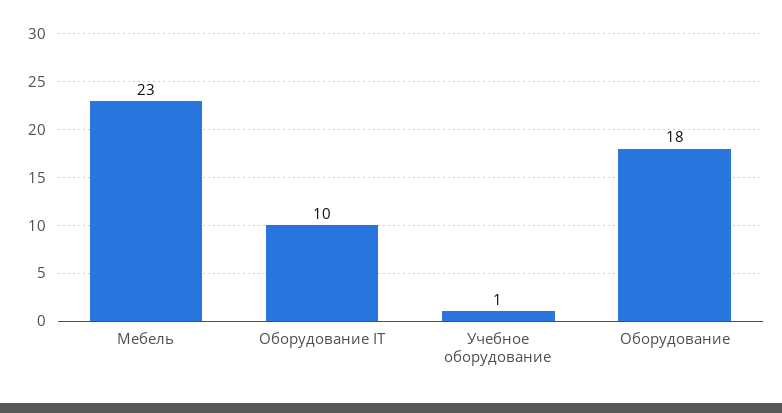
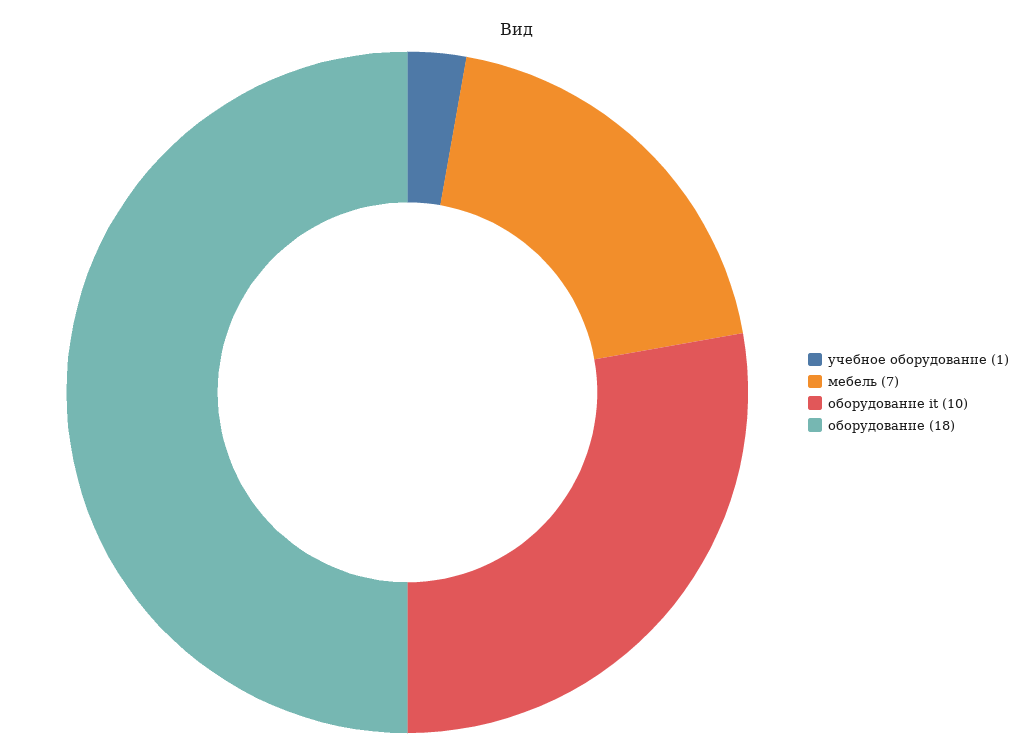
Мебель: 23 -> 7

